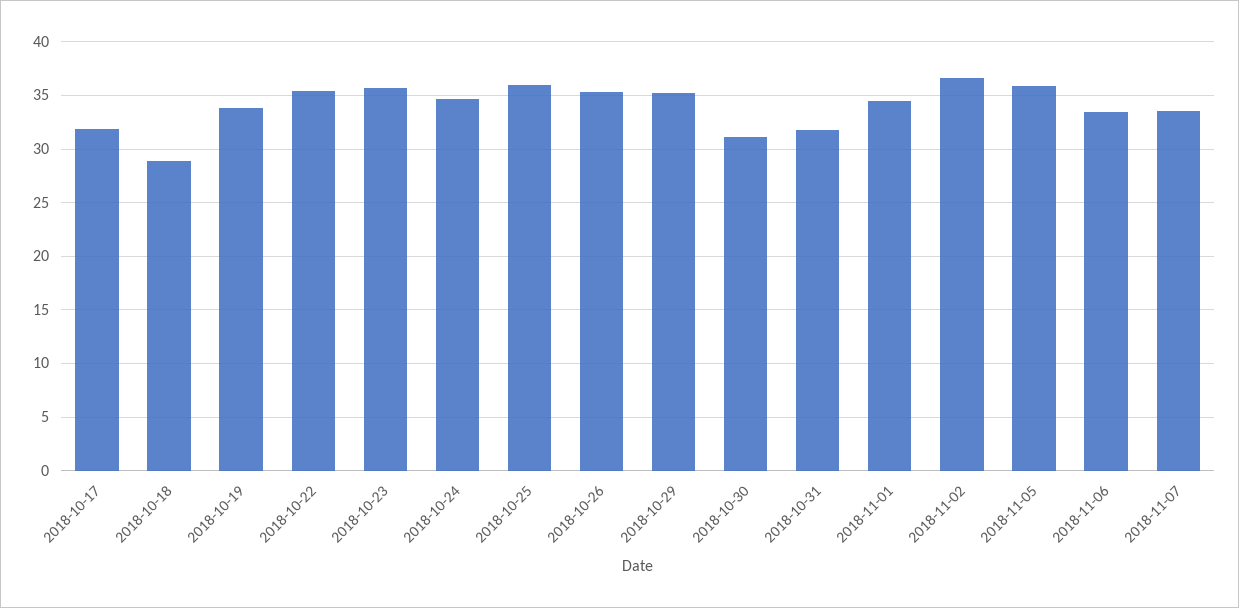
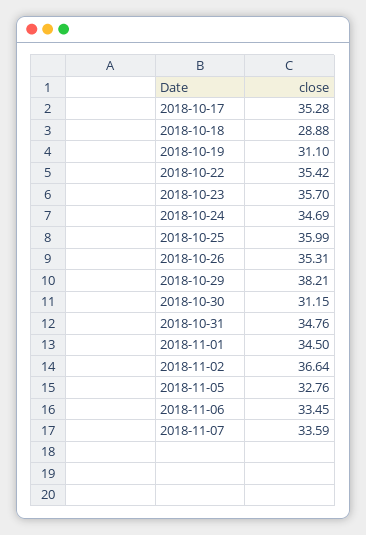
2018-10-17: 32 -> 35.28
2018-10-19: 34 -> 31.1
2018-10-29: 35 -> 38.21
2018-10-31: 32 -> 34.76
2018-11-05: 36 -> 32.76

